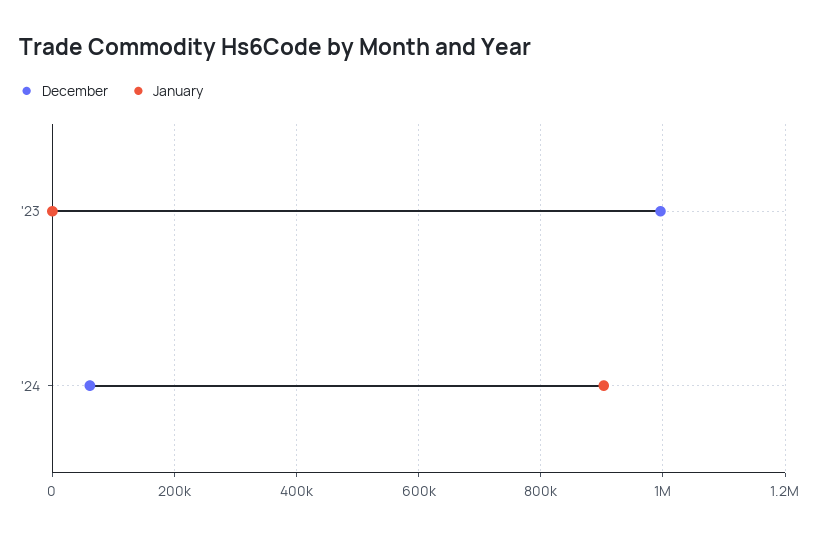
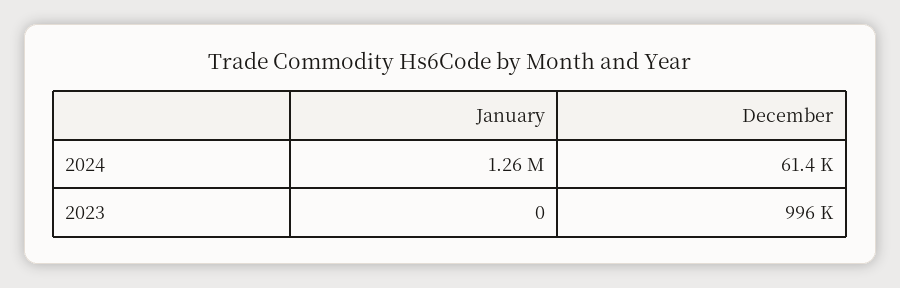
January, '24: 900000 -> 1260000

